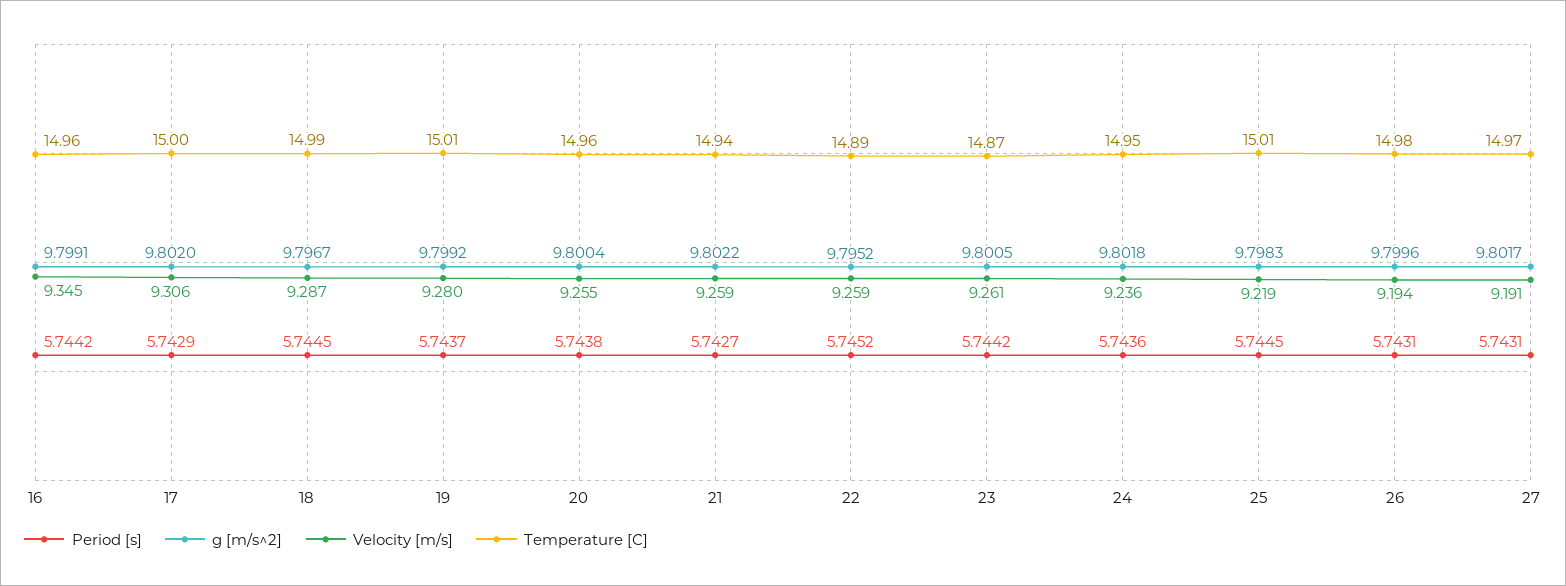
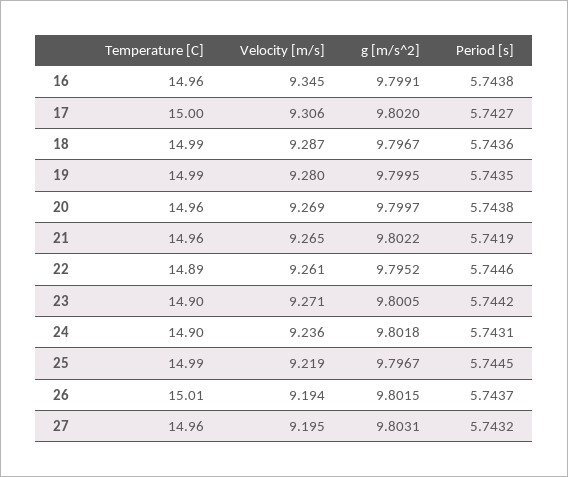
Period [s], 16: 5.7442 -> 5.7438
Period [s], 17: 5.7429 -> 5.7427
Period [s], 18: 5.7445 -> 5.7436
Period [s], 19: 5.7437 -> 5.7435
g [m/s^2], 19: 9.7992 -> 9.7995
Temperature [C], 19: 15.01 -> 14.99
g [m/s^2], 20: 9.8004 -> 9.7997
Velocity [m/s], 20: 9.255 -> 9.269
Period [s], 21: 5.7427 -> 5.7419
Velocity [m/s], 21: 9.259 -> 9.265
Temperature [C], 21: 14.94 -> 14.96
Period [s], 22: 5.7452 -> 5.7446
Velocity [m/s], 22: 9.259 -> 9.261
Velocity [m/s], 23: 9.261 -> 9.271
Temperature [C], 23: 14.87 -> 14.9
Period [s], 24: 5.7436 -> 5.7431
Temperature [C], 24: 14.95 -> 14.9
g [m/s^2], 25: 9.7983 -> 9.7967
Temperature [C], 25: 15.01 -> 14.99
Period [s], 26: 5.7431 -> 5.7437
g [m/s^2], 26: 9.7996 -> 9.8015
Temperature [C], 26: 14.98 -> 15.01
Period [s], 27: 5.7431 -> 5.7432
g [m/s^2], 27: 9.8017 -> 9.8031
Velocity [m/s], 27: 9.191 -> 9.195
Temperature [C], 27: 14.97 -> 14.96

